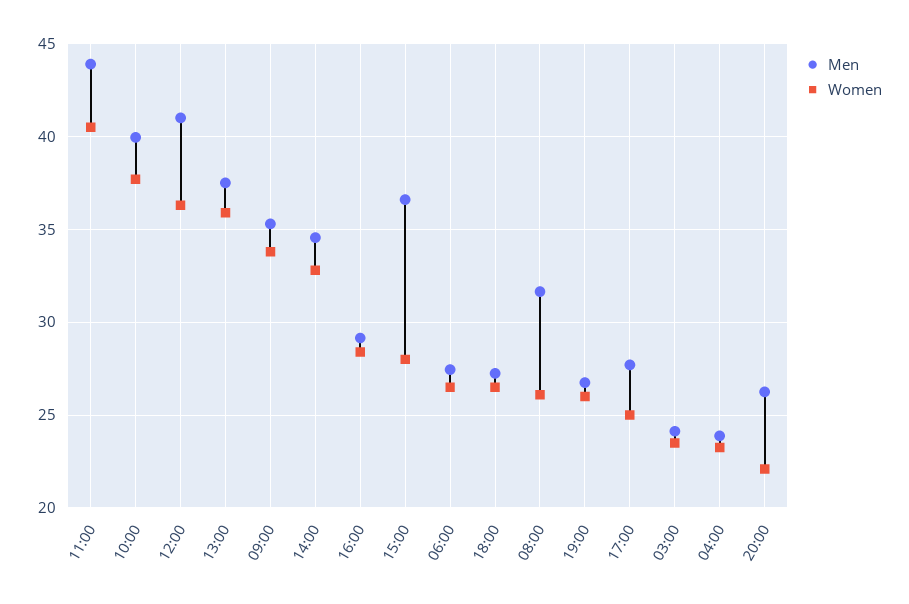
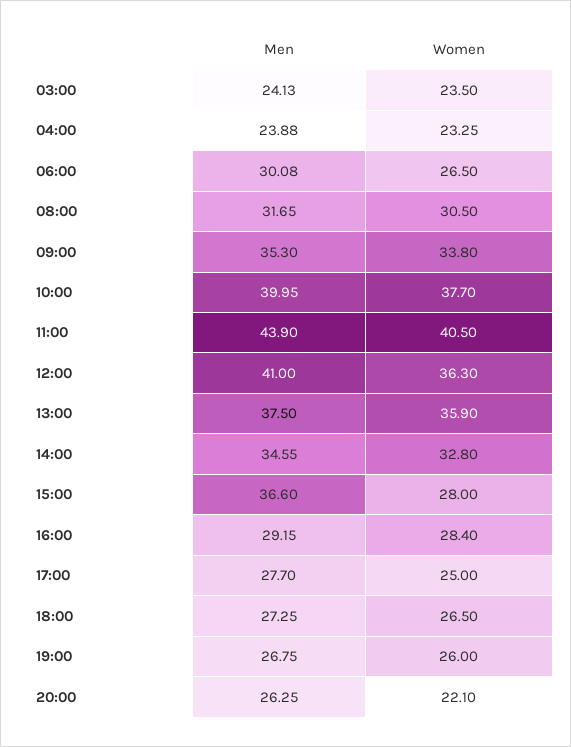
Men, 06:00: 27.5 -> 30.08
Women, 08:00: 26 -> 30.5

